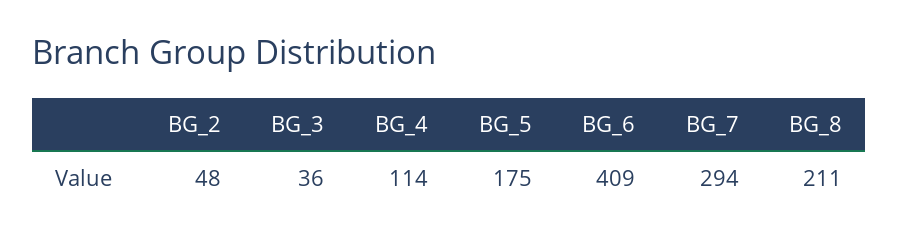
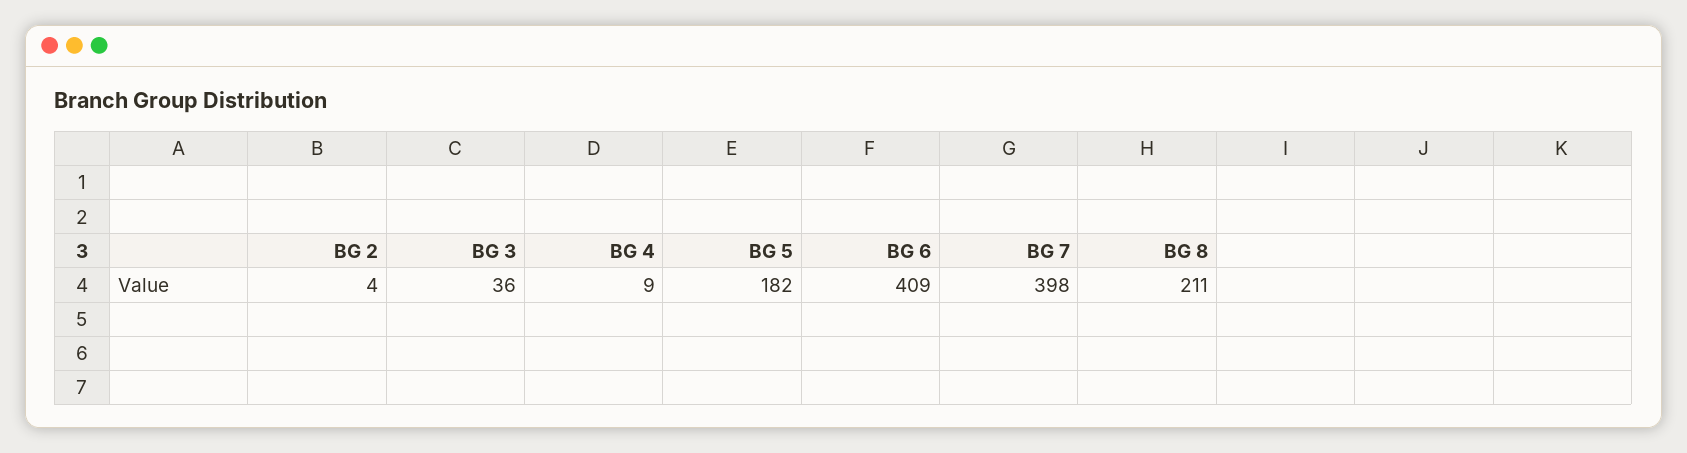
BG_2: 48 -> 4
BG_4: 114 -> 9
BG_5: 175 -> 182
BG_7: 294 -> 398

